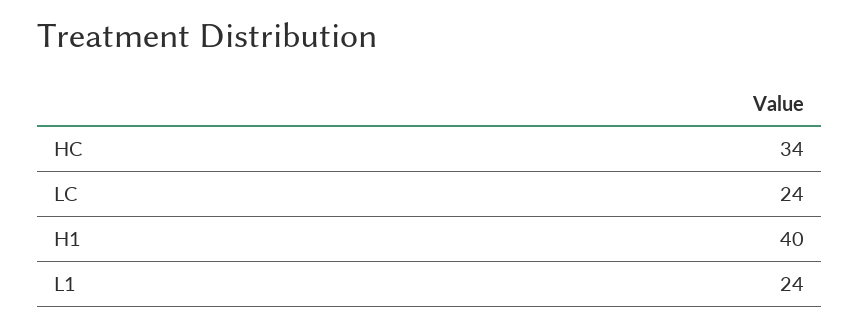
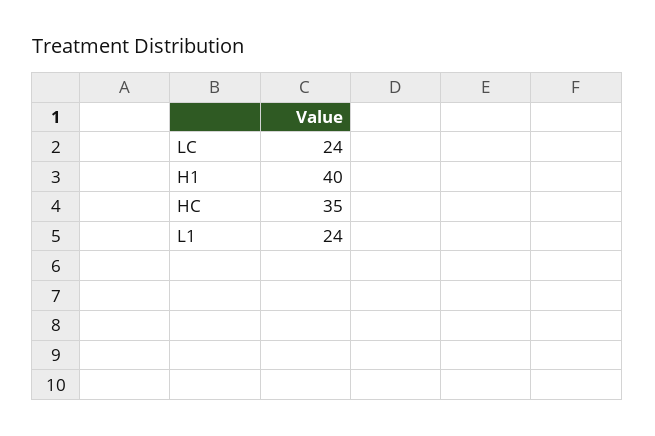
HC: 34 -> 35

